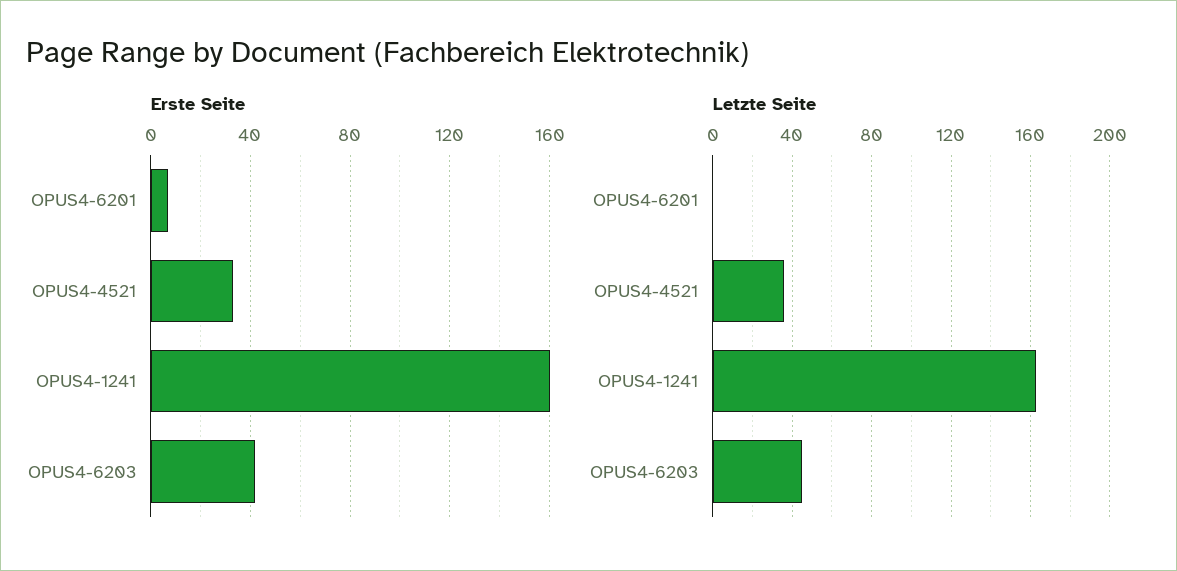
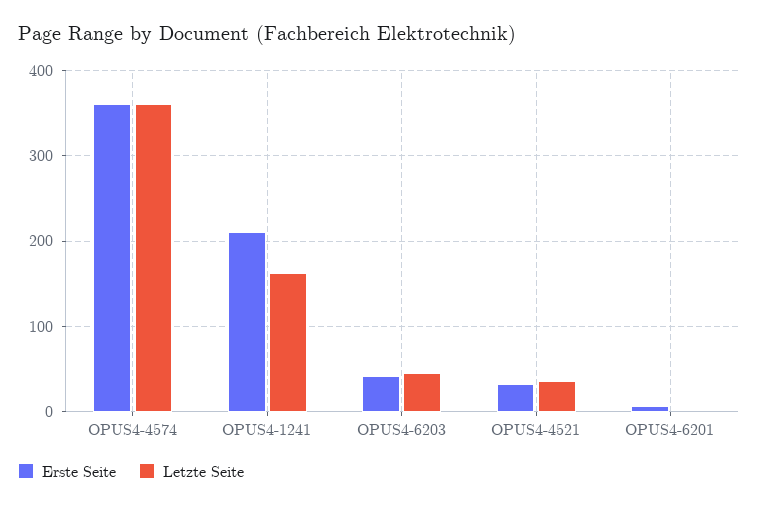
Erste Seite, OPUS4-1241: 160 -> 210
Erste Seite, OPUS4-4574: none -> 360
Letzte Seite, OPUS4-4574: none -> 360

